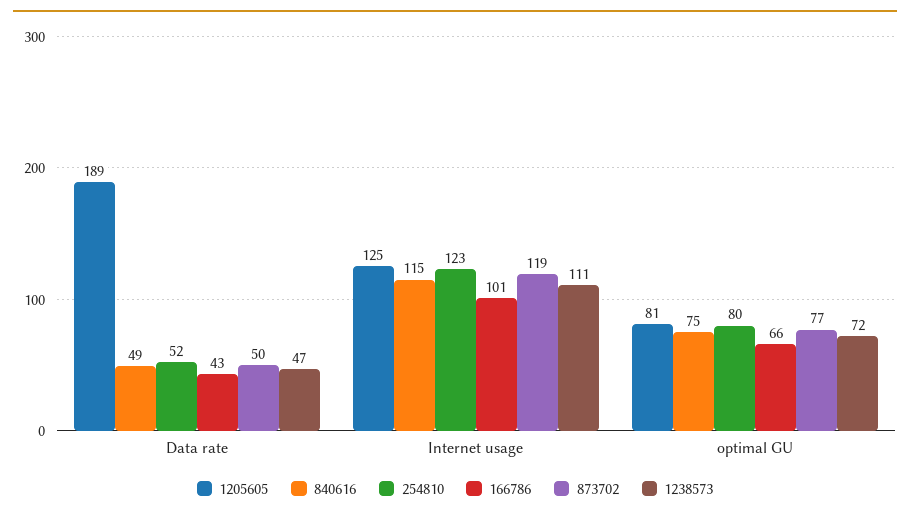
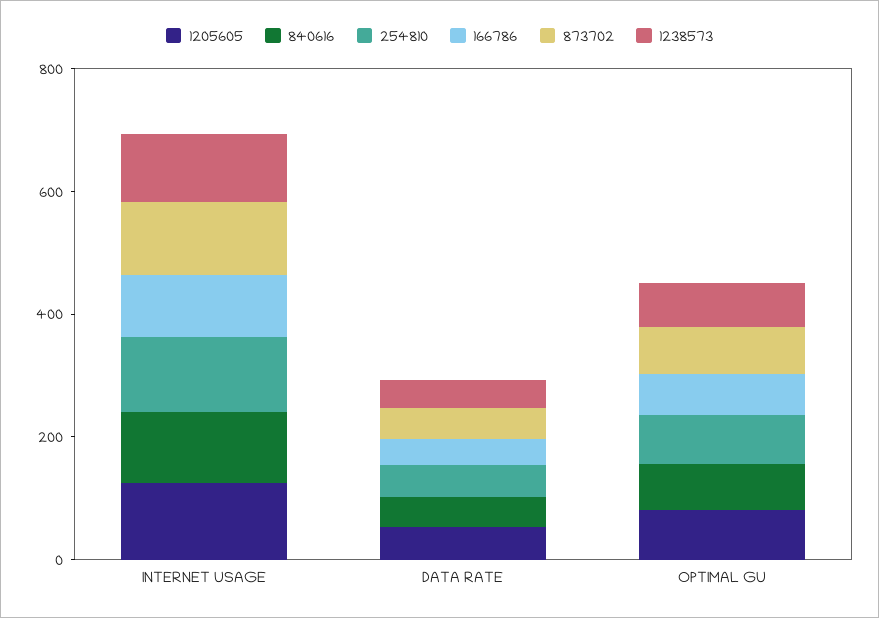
1205605, Data rate: 189 -> 50

